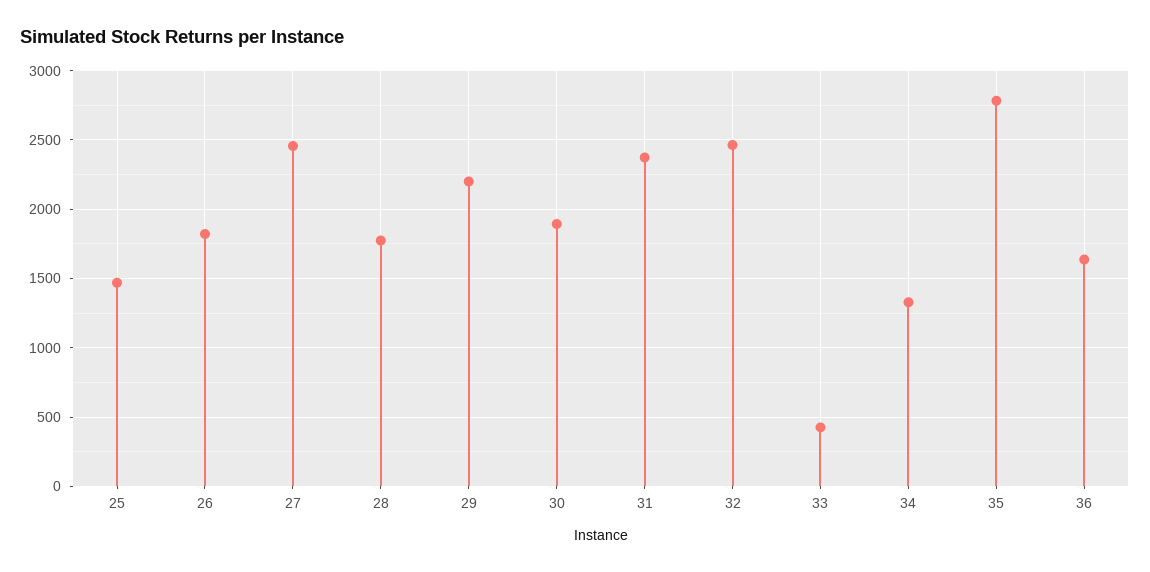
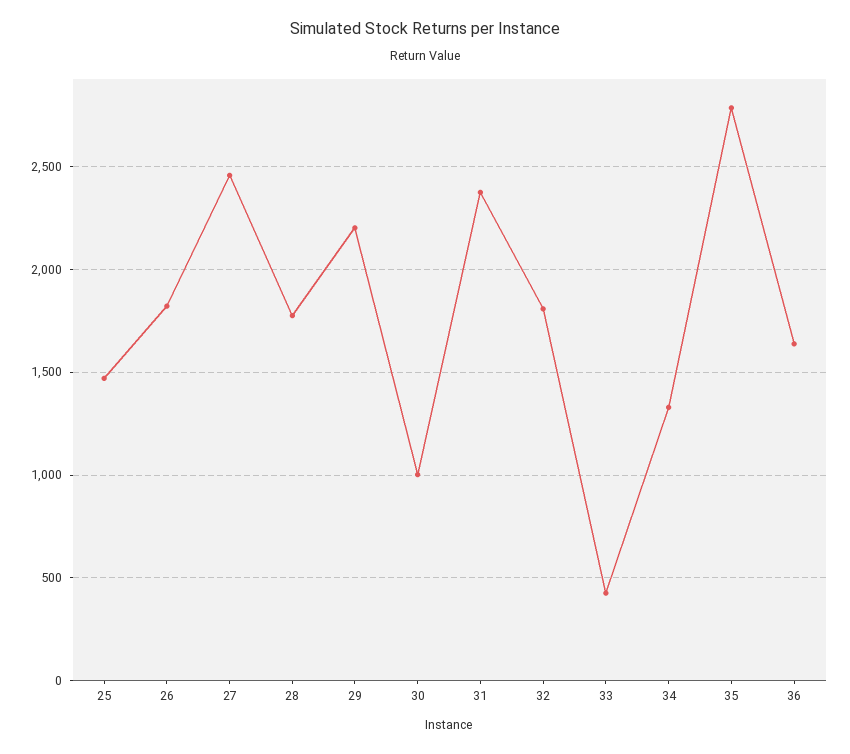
30: 1900 -> 1000
32: 2450 -> 1800

